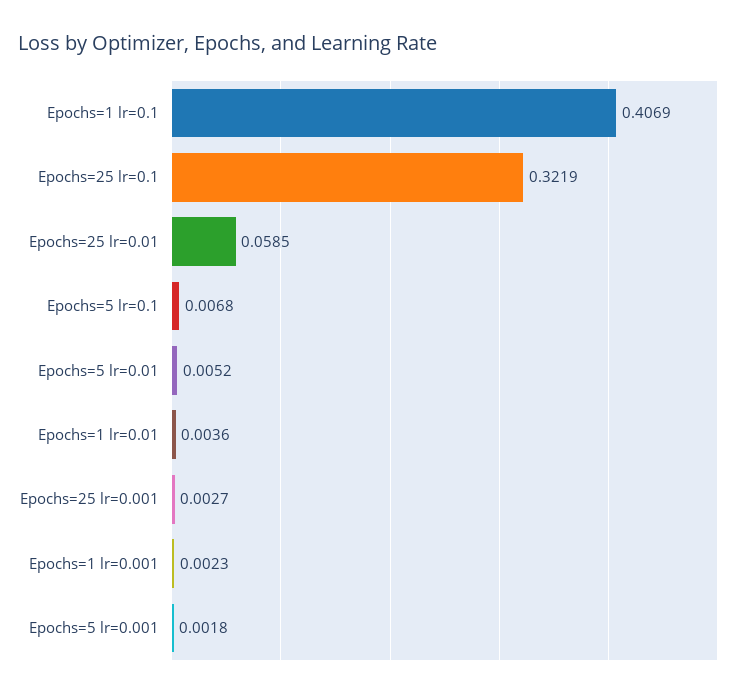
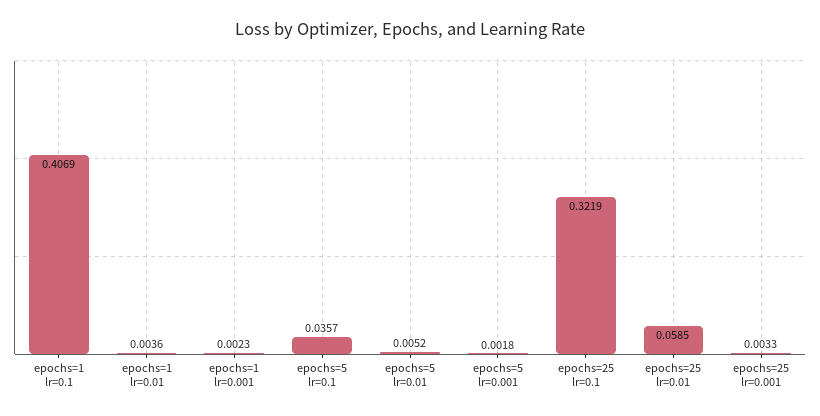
Epochs=5 lr=0.1: 0.0068 -> 0.0357
Epochs=25 lr=0.001: 0.0027 -> 0.0033

